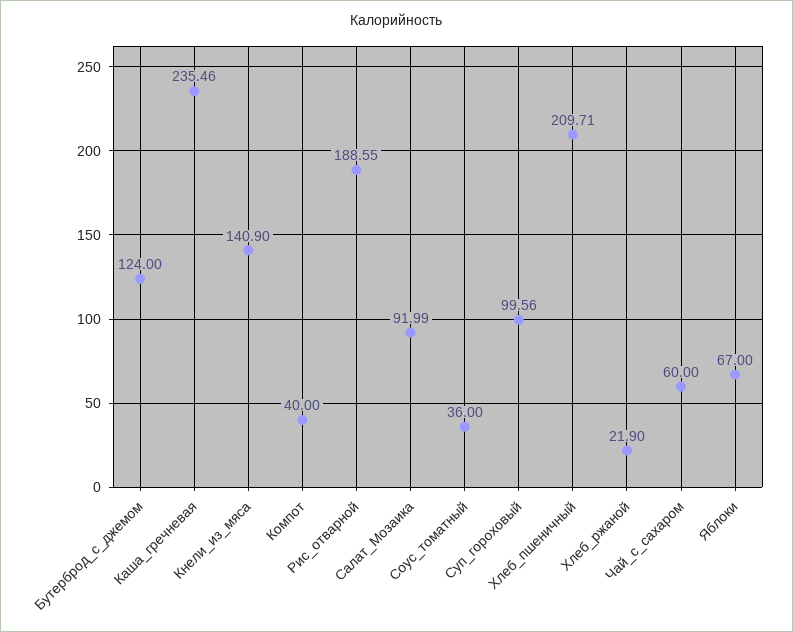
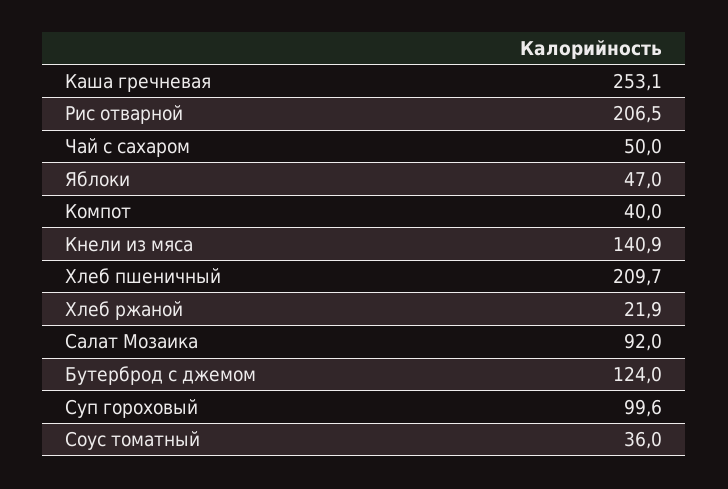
Каша_гречневая: 235.46 -> 253.1
Рис_отварной: 188.55 -> 206.5
Чай_с_сахаром: 60 -> 50
Яблоки: 67 -> 47

